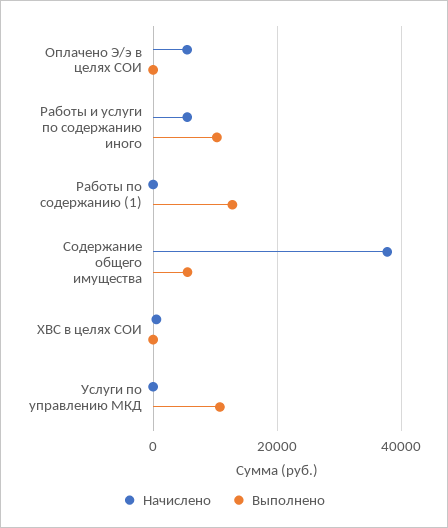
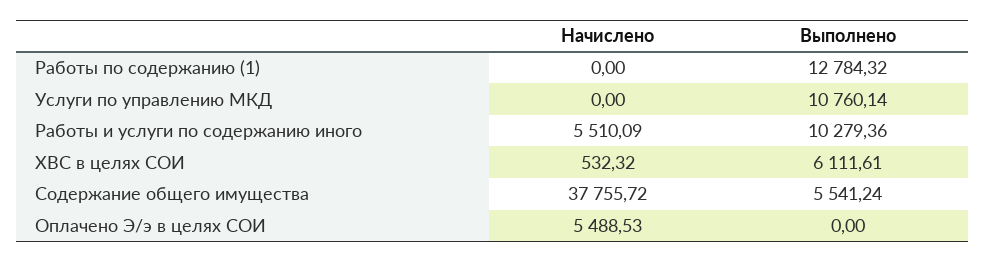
Выполнено, ХВС в целях СОИ: 0 -> 6111.61

